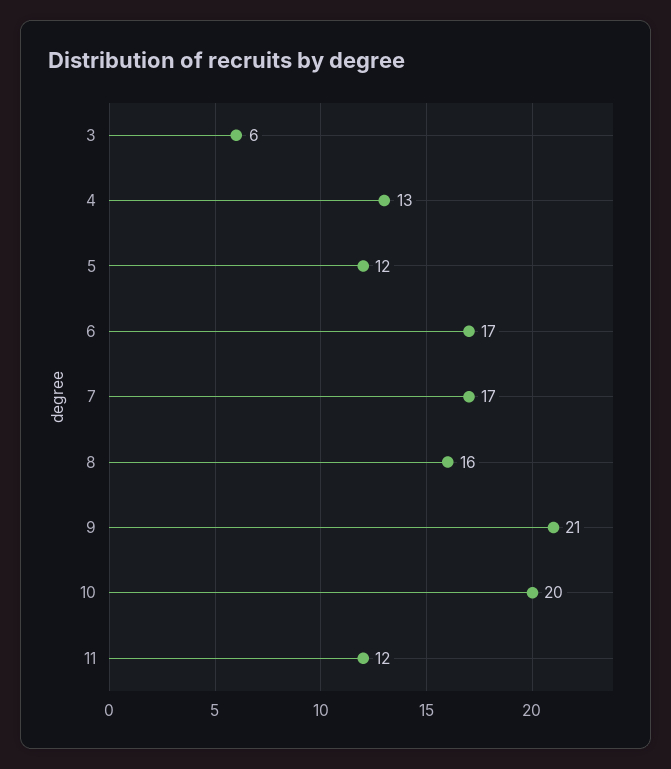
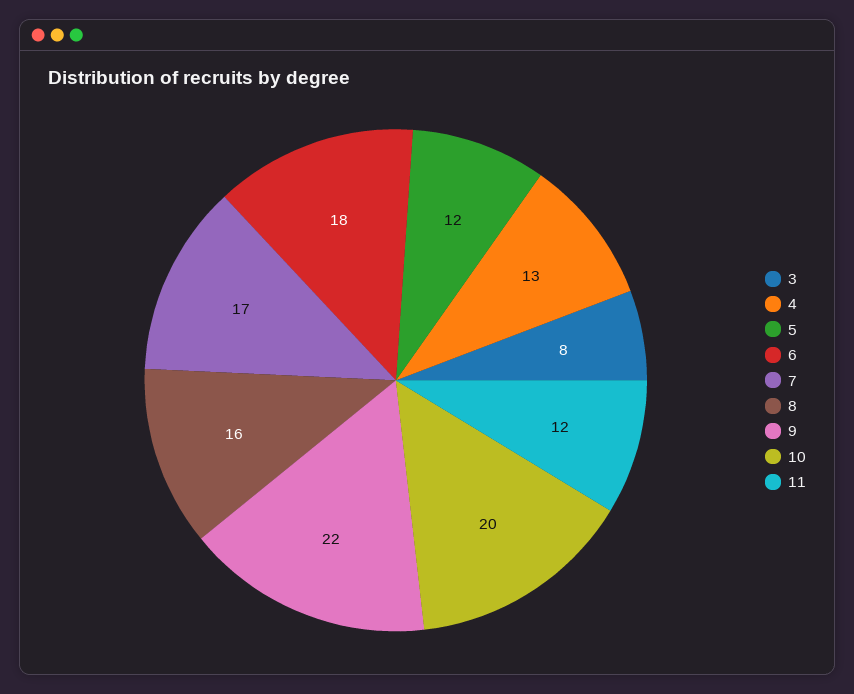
3: 6 -> 8
6: 17 -> 18
9: 21 -> 22

